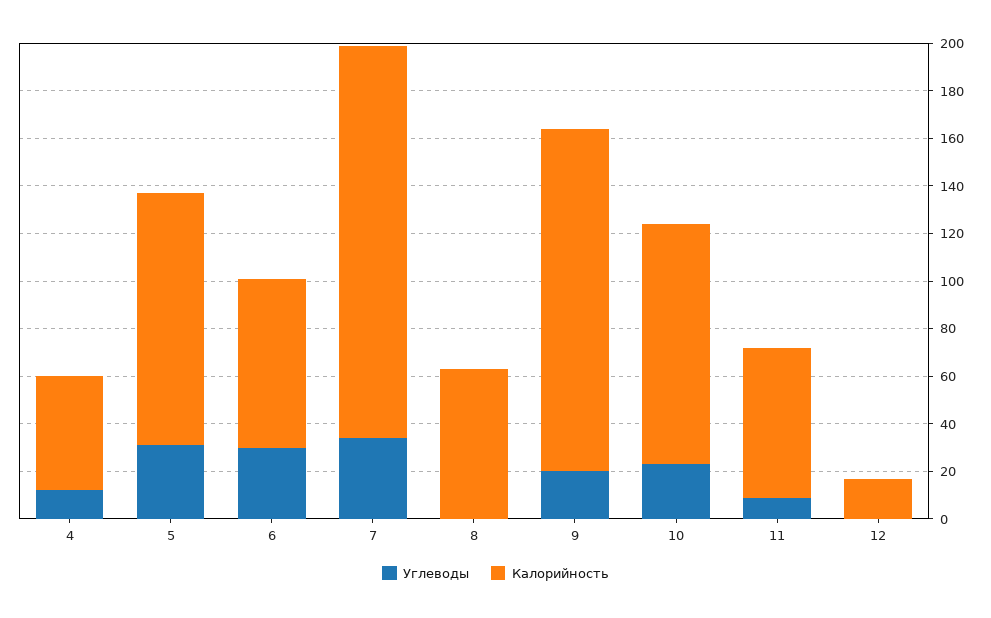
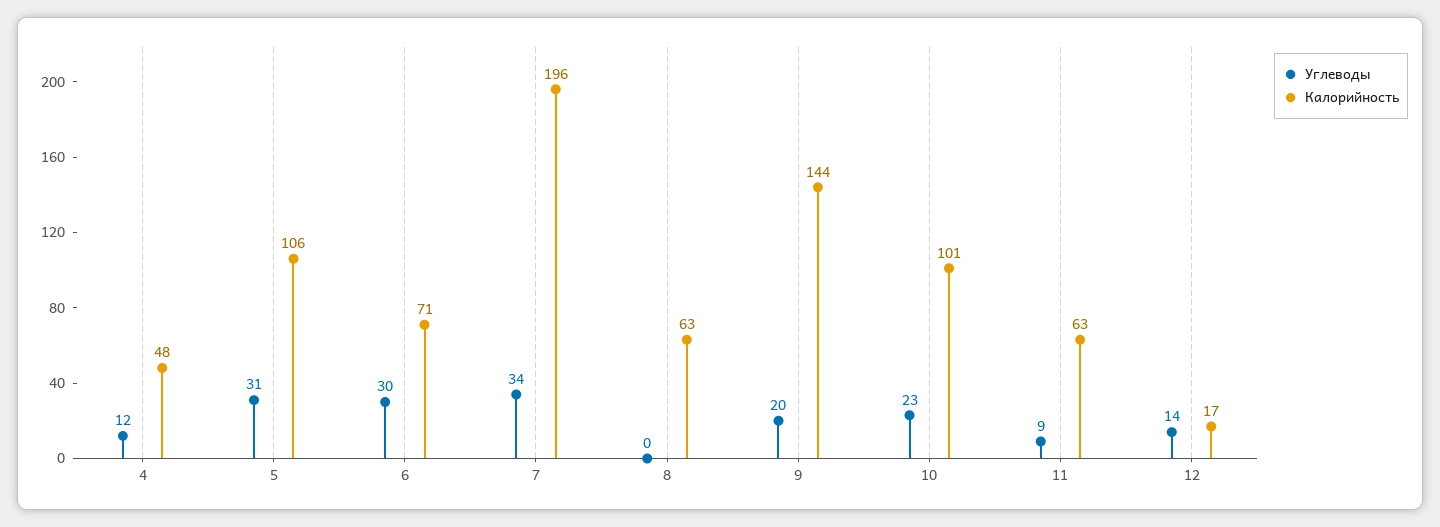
Калорийность, 7: 165 -> 196
Углеводы, 12: 0 -> 14

